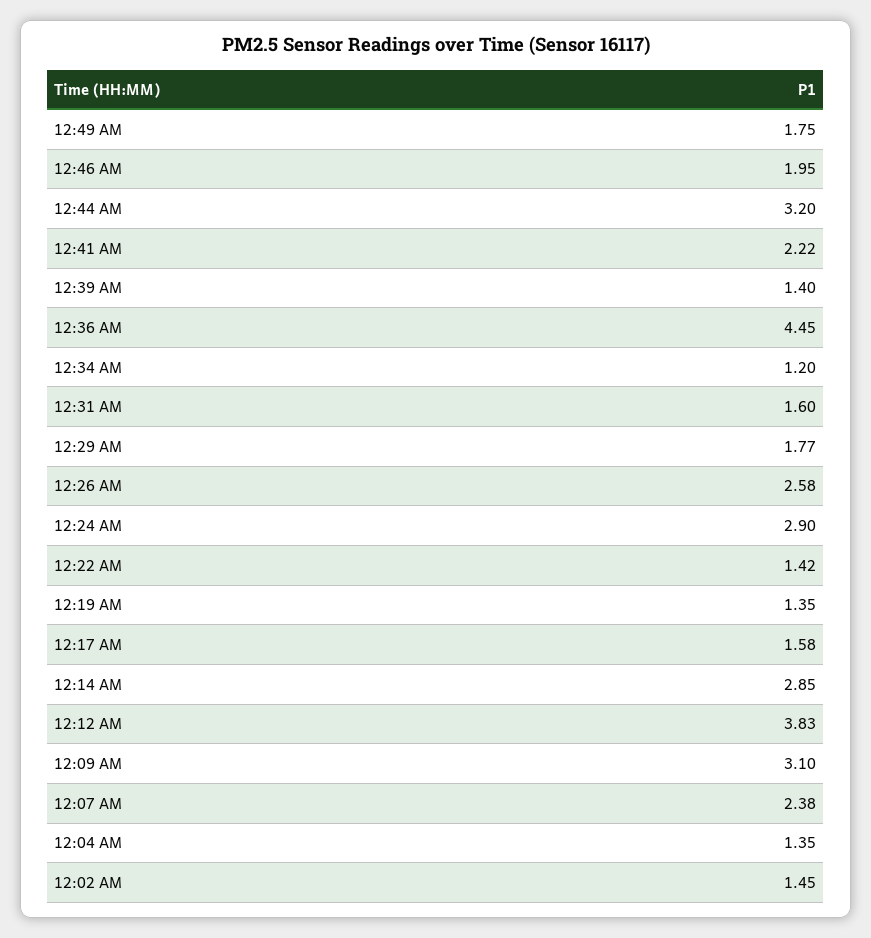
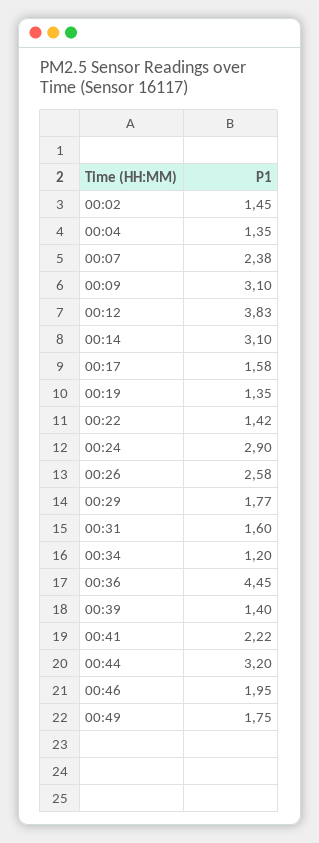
12:14 AM: 2.85 -> 3.1

